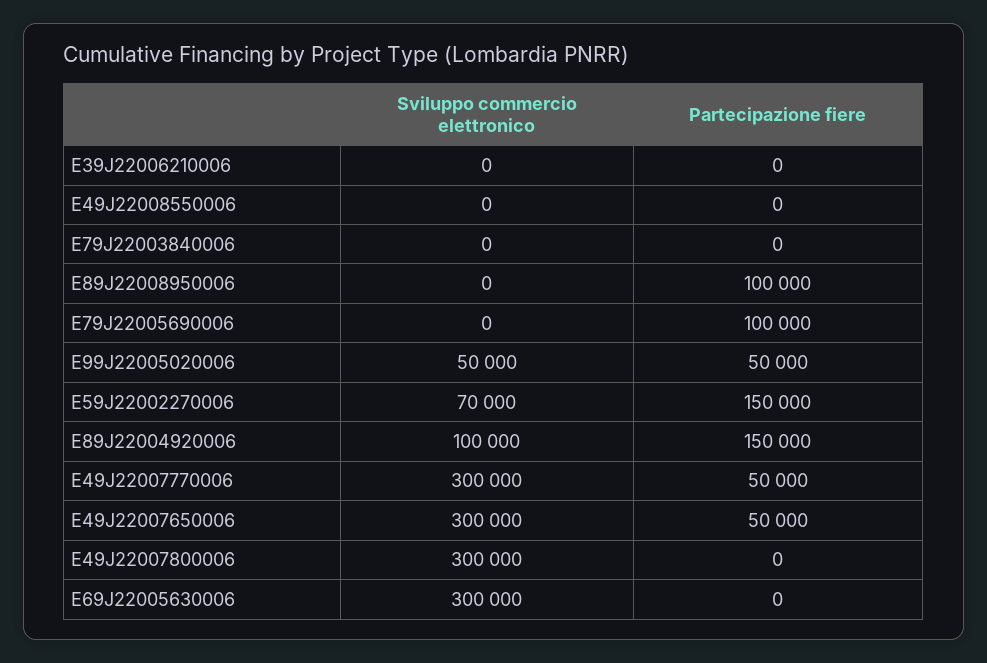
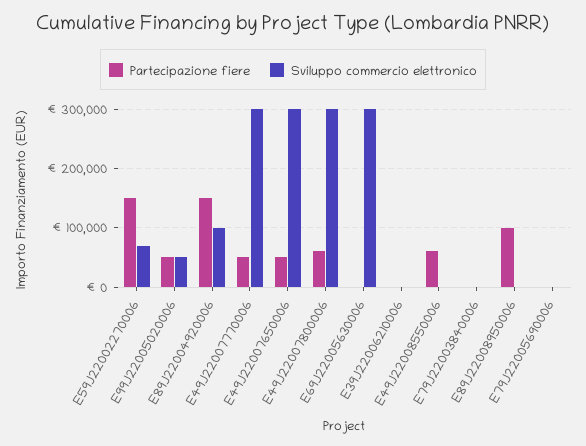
Partecipazione fiere, E49J22008550006: 0 -> 60000
Partecipazione fiere, E79J22005690006: 100000 -> 0
Partecipazione fiere, E49J22007800006: 0 -> 60000

